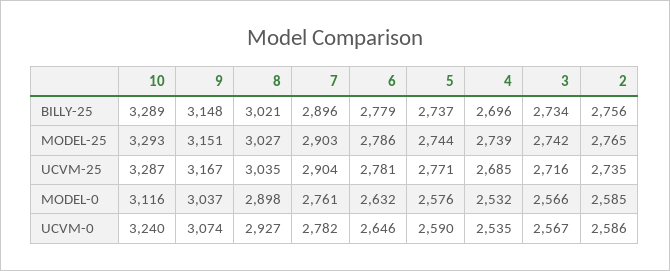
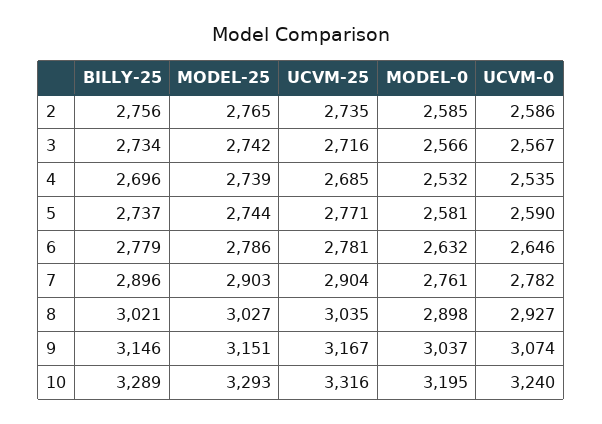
9, BILLY-25: 3148 -> 3146
10, UCVM-25: 3287 -> 3316
10, MODEL-0: 3116 -> 3195
5, MODEL-0: 2576 -> 2581

